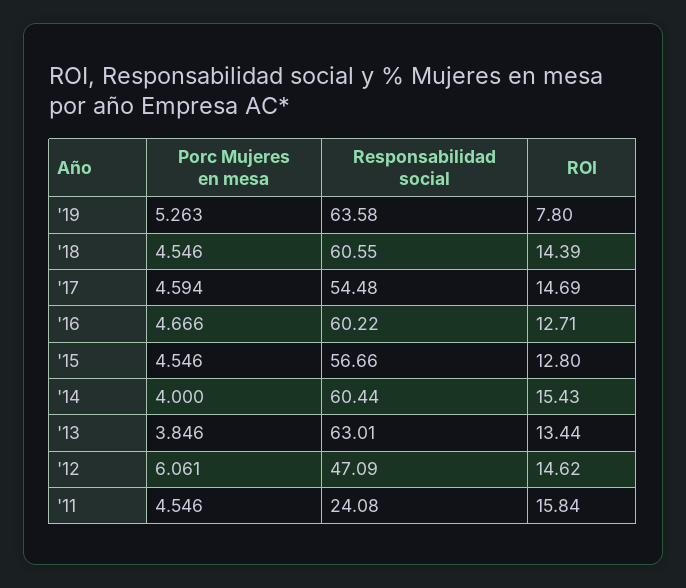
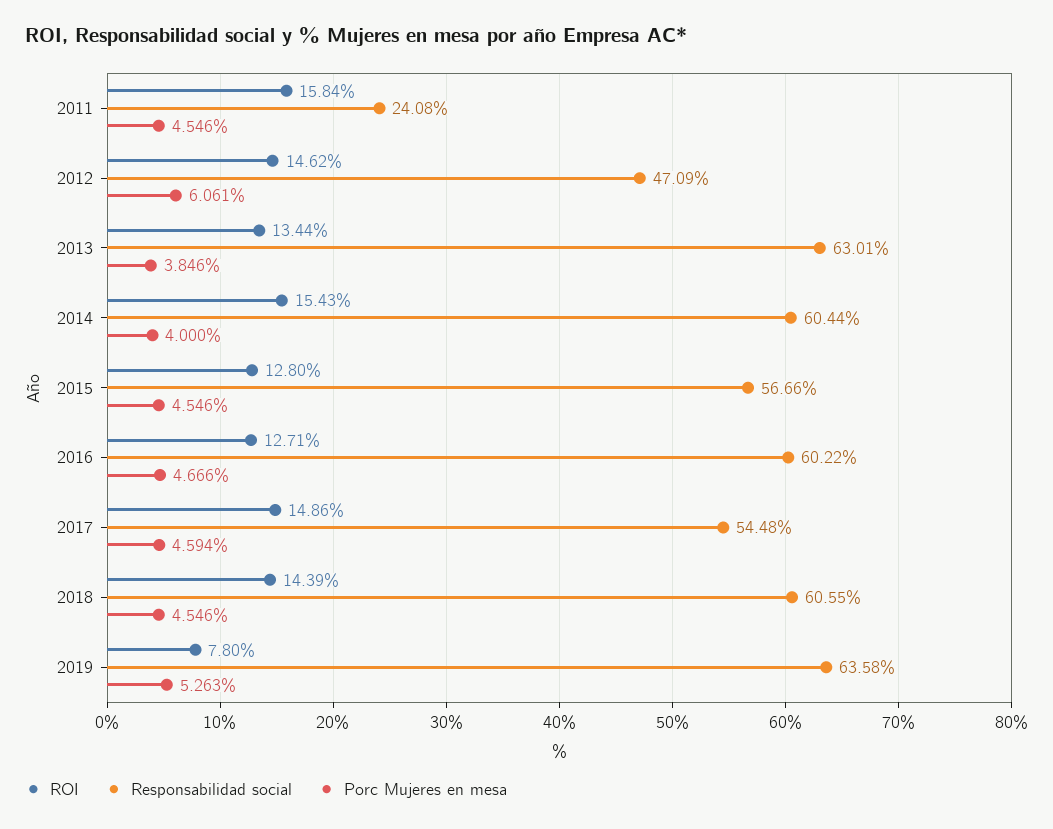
ROI, '17: 14.69 -> 14.86

